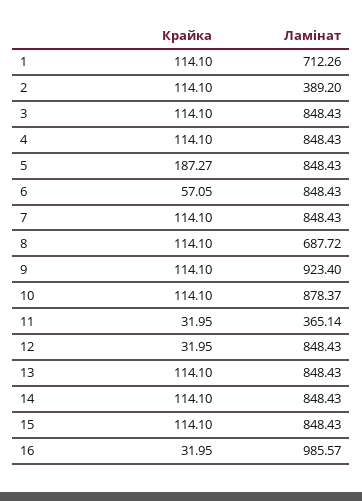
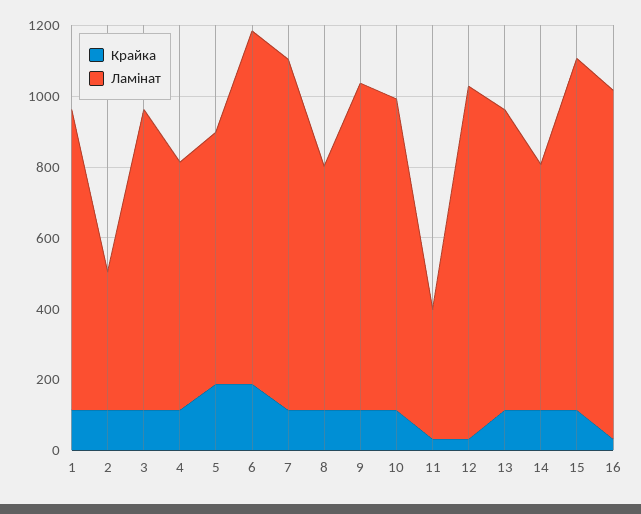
Ламінат, 1: 712.26 -> 850
Ламінат, 4: 848.43 -> 700
Ламінат, 5: 848.43 -> 700
Крайка, 6: 57.05 -> 200
Ламінат, 6: 848.43 -> 1000
Ламінат, 7: 848.43 -> 1000
Ламінат, 12: 848.43 -> 1000
Ламінат, 14: 848.43 -> 700
Ламінат, 15: 848.43 -> 1000

